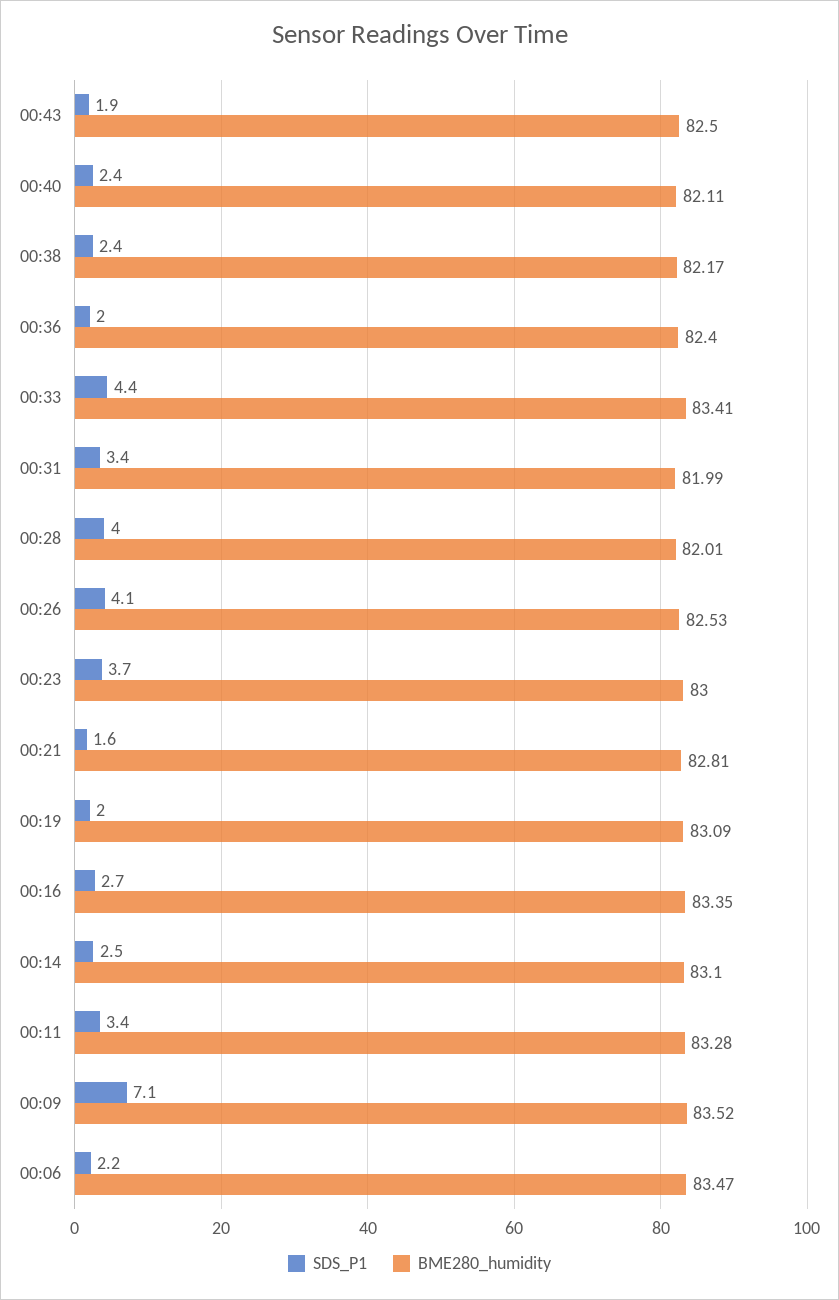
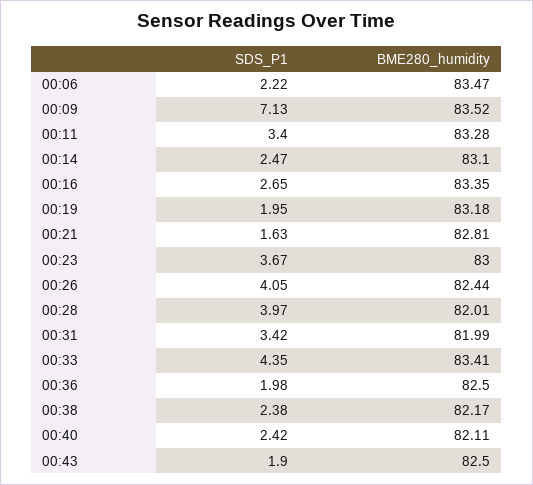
BME280_humidity, 00:36: 82.4 -> 82.5
BME280_humidity, 00:26: 82.53 -> 82.44
BME280_humidity, 00:19: 83.09 -> 83.18

